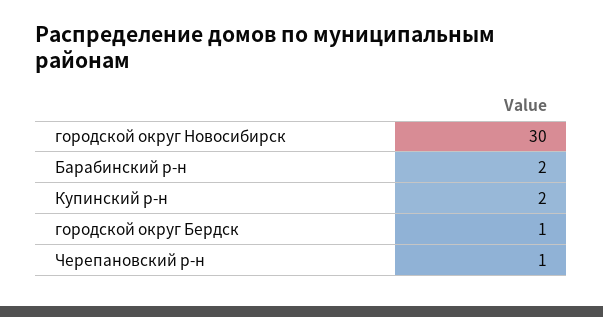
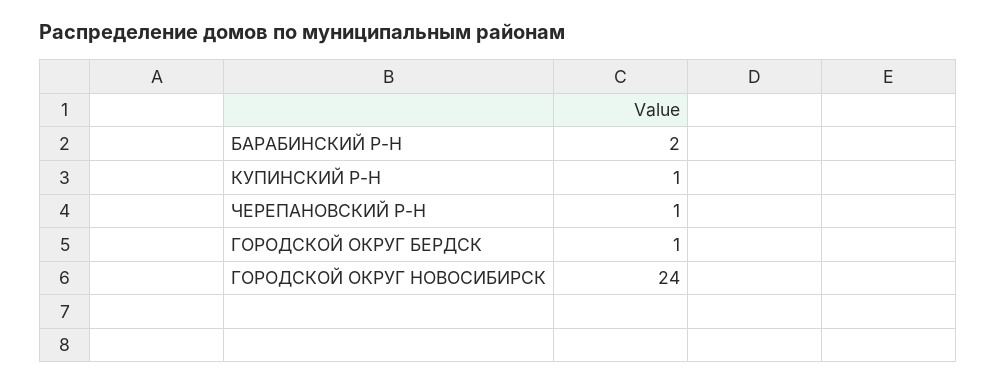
городской округ Новосибирск: 30 -> 24
Купинский р-н: 2 -> 1

